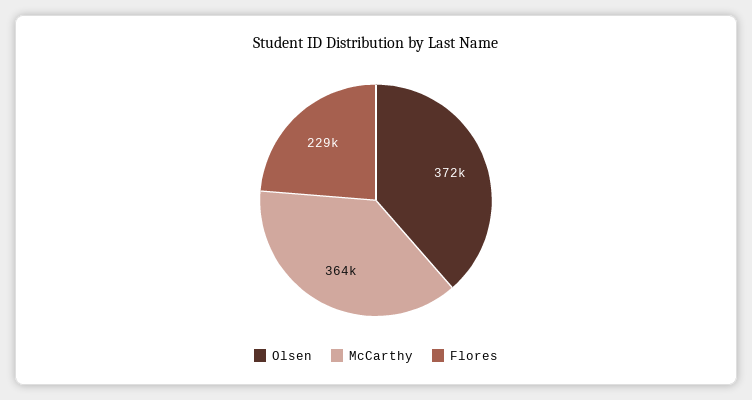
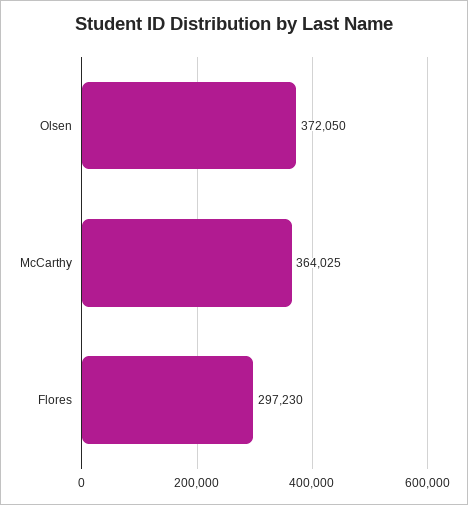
Flores: 229000 -> 297230

